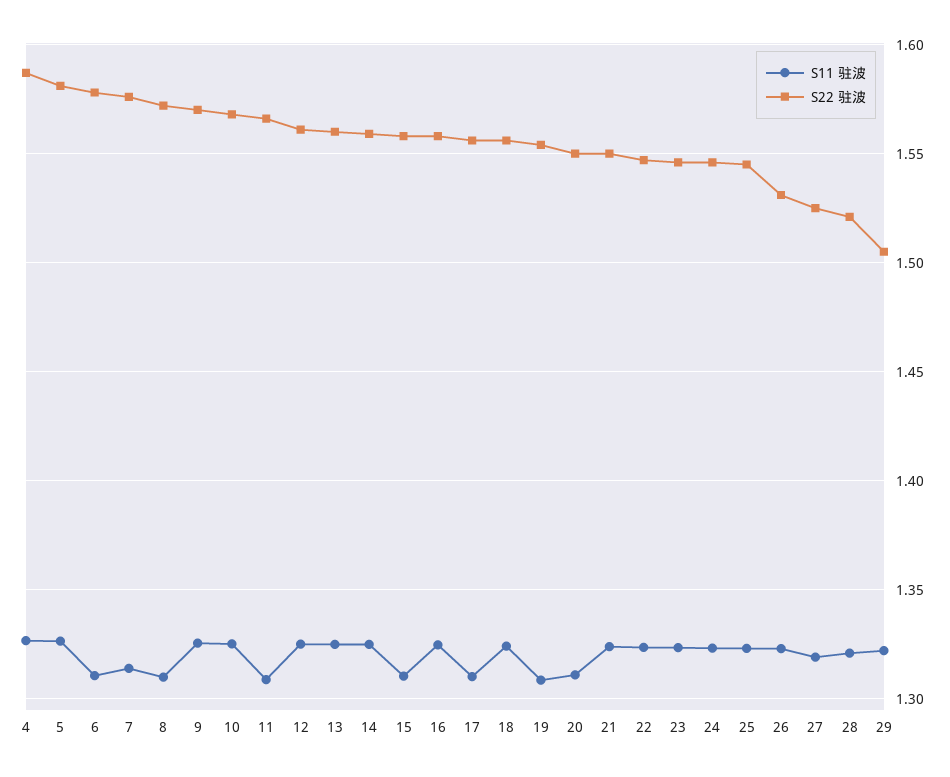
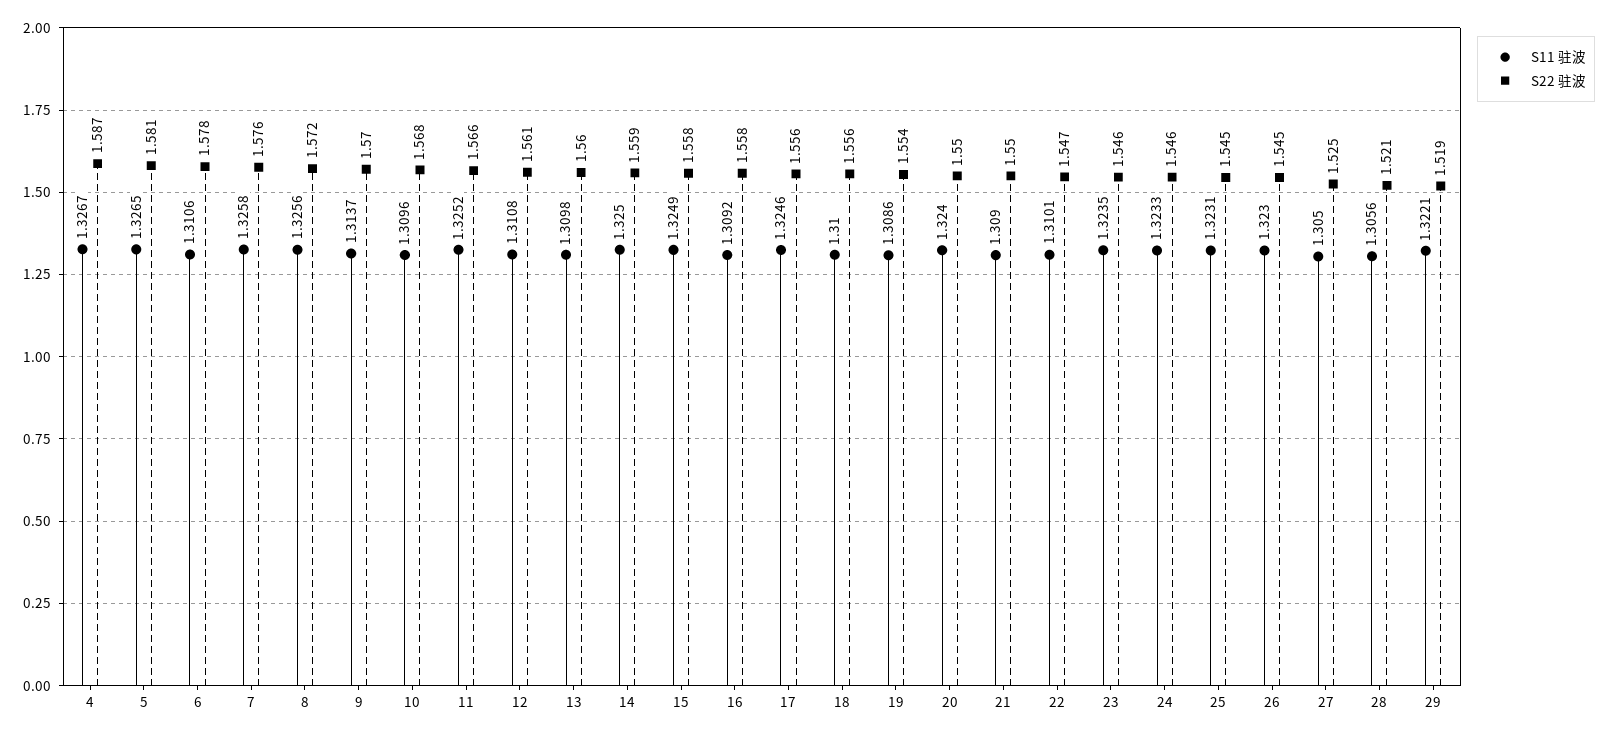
S11 驻波, 7: 1.315 -> 1.3258
S11 驻波, 8: 1.31 -> 1.3256
S11 驻波, 9: 1.325 -> 1.3137
S11 驻波, 10: 1.325 -> 1.3096
S11 驻波, 11: 1.31 -> 1.3252
S11 驻波, 12: 1.325 -> 1.3108
S11 驻波, 13: 1.325 -> 1.3098
S11 驻波, 15: 1.31 -> 1.3249
S11 驻波, 16: 1.325 -> 1.3092
S11 驻波, 17: 1.31 -> 1.3246
S11 驻波, 18: 1.325 -> 1.31
S11 驻波, 20: 1.31 -> 1.324
S11 驻波, 21: 1.325 -> 1.309
S11 驻波, 22: 1.325 -> 1.3101
S22 驻波, 26: 1.53 -> 1.545
S11 驻波, 27: 1.32 -> 1.305
S11 驻波, 28: 1.32 -> 1.3056
S22 驻波, 29: 1.505 -> 1.519

